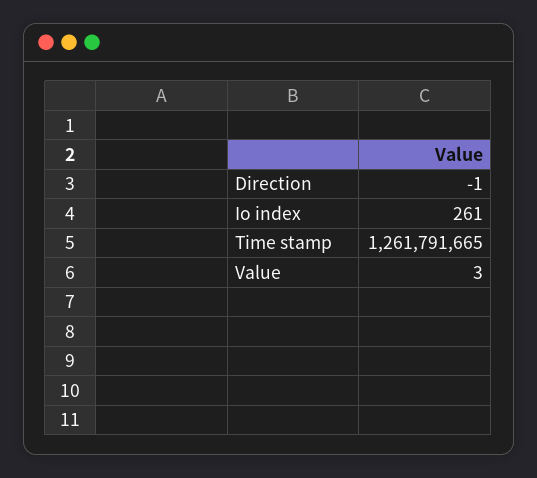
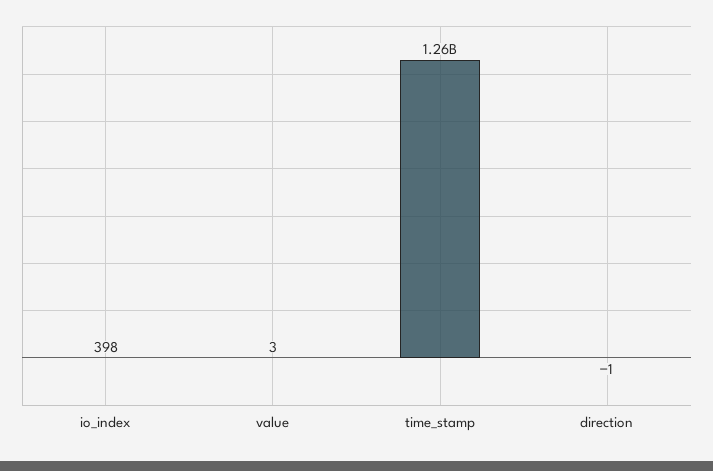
Io index: 261 -> 398

